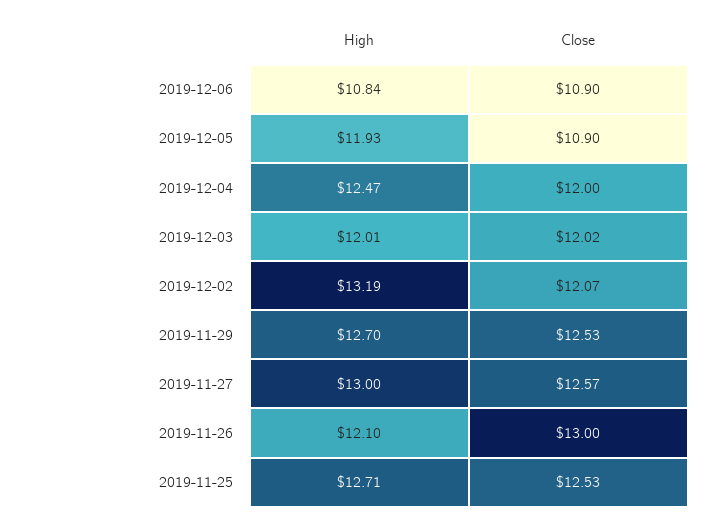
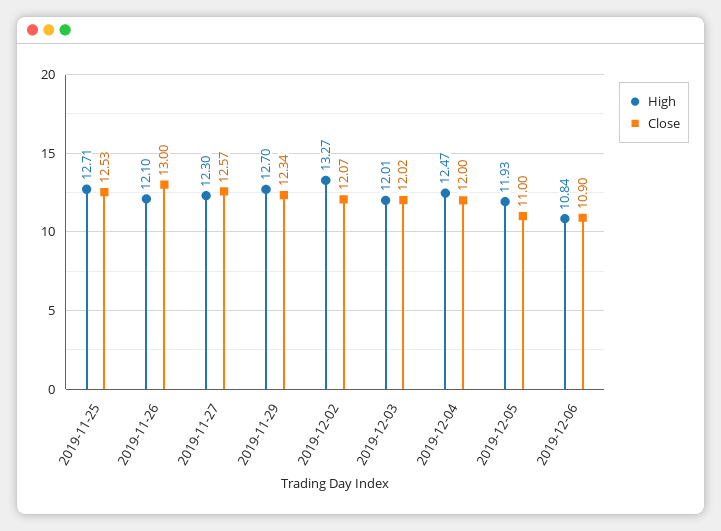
Close, 2019-12-05: 10.9 -> 11
High, 2019-12-02: 13.19 -> 13.27
Close, 2019-11-29: 12.53 -> 12.34
High, 2019-11-27: 13 -> 12.3

